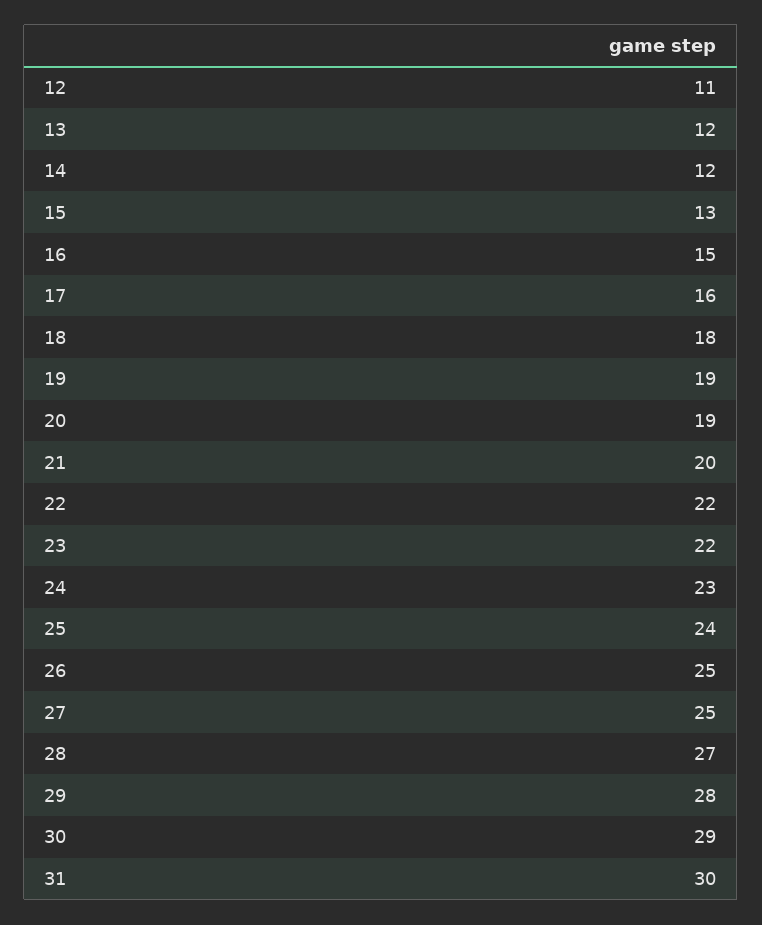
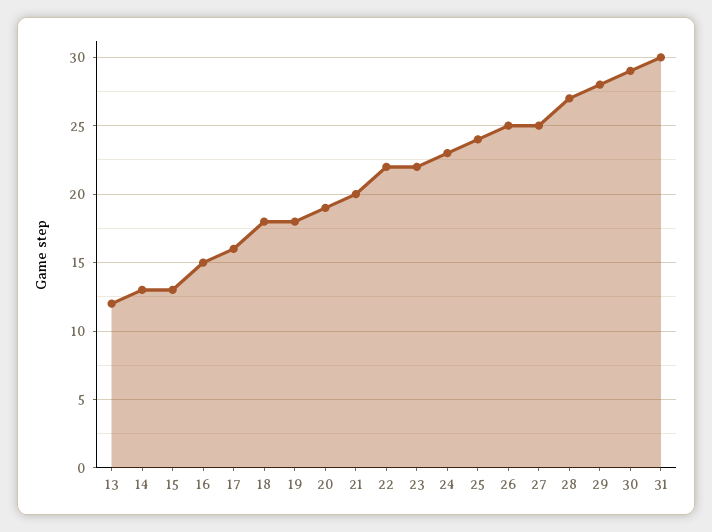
12: 11 -> none
14: 12 -> 13
19: 19 -> 18

